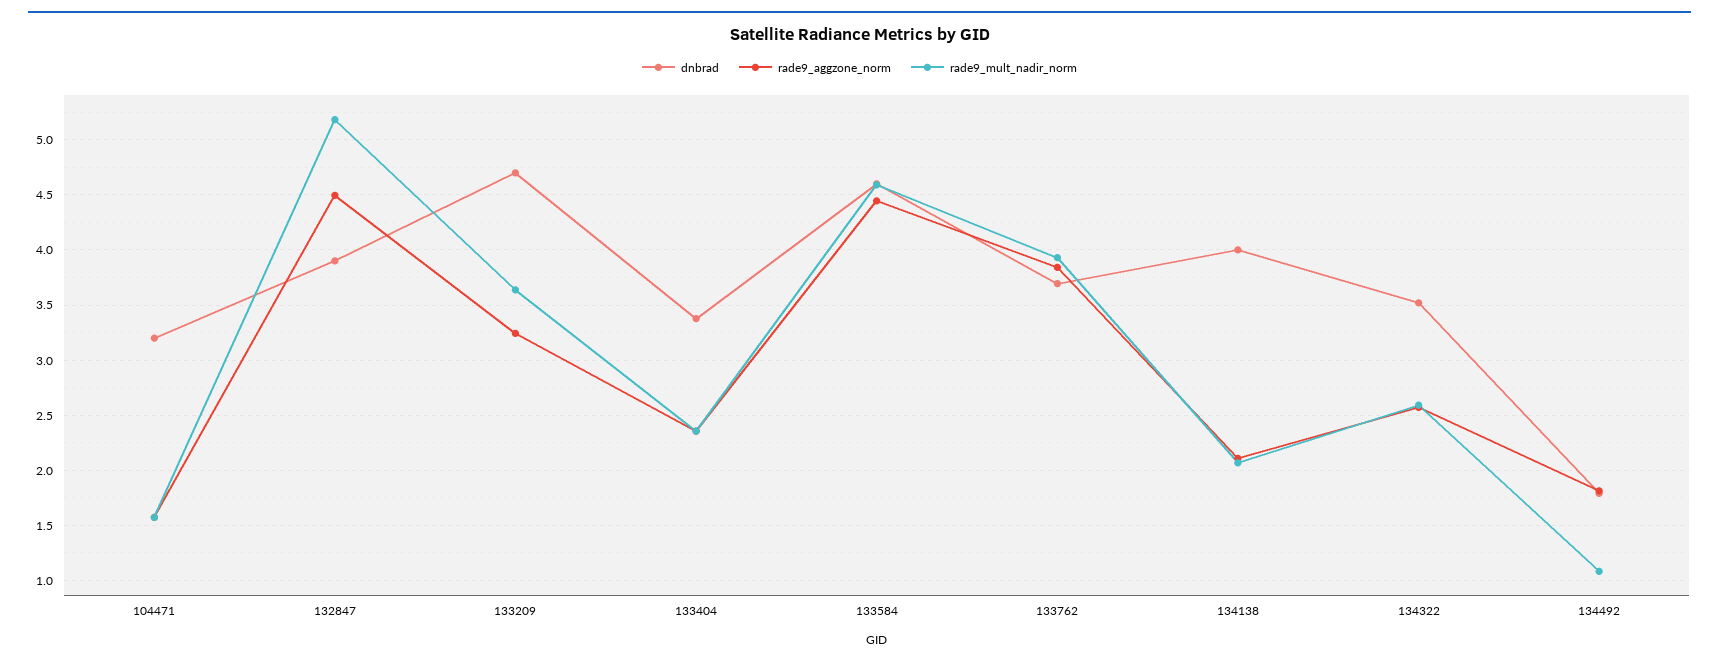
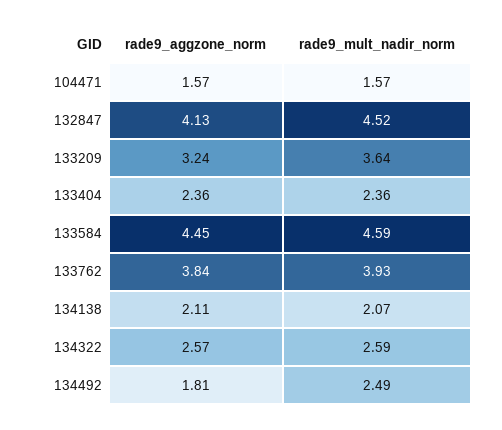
dnbrad, 104471: 3.2 -> none
dnbrad, 132847: 3.9 -> none
rade9_aggzone_norm, 132847: 4.5 -> 4.13
rade9_mult_nadir_norm, 132847: 5.2 -> 4.52
dnbrad, 133209: 4.7 -> none
dnbrad, 133404: 3.4 -> none
dnbrad, 133584: 4.6 -> none
dnbrad, 133762: 3.7 -> none
dnbrad, 134138: 4 -> none
dnbrad, 134322: 3.5 -> none
dnbrad, 134492: 1.8 -> none
rade9_mult_nadir_norm, 134492: 1.1 -> 2.49

